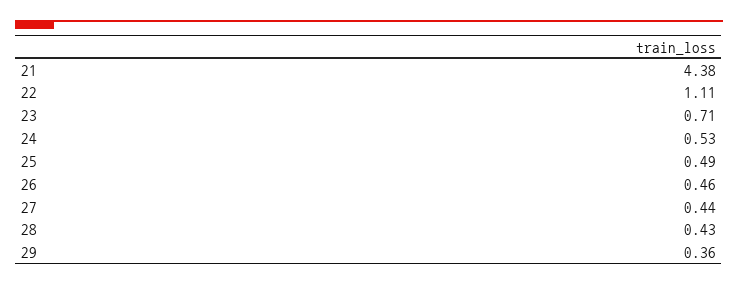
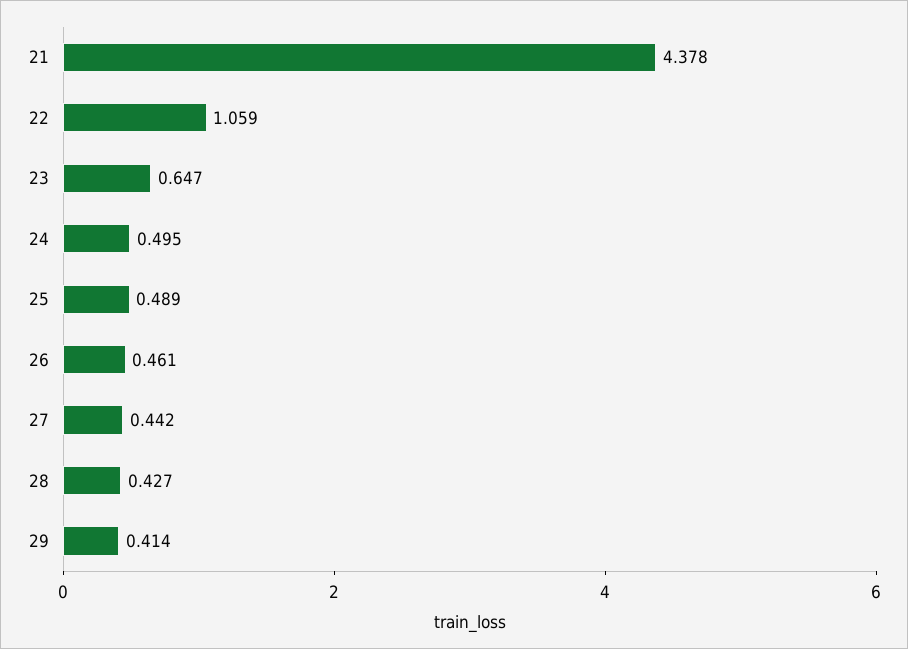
22: 1.11 -> 1.059
23: 0.71 -> 0.647
24: 0.53 -> 0.495
29: 0.36 -> 0.414

